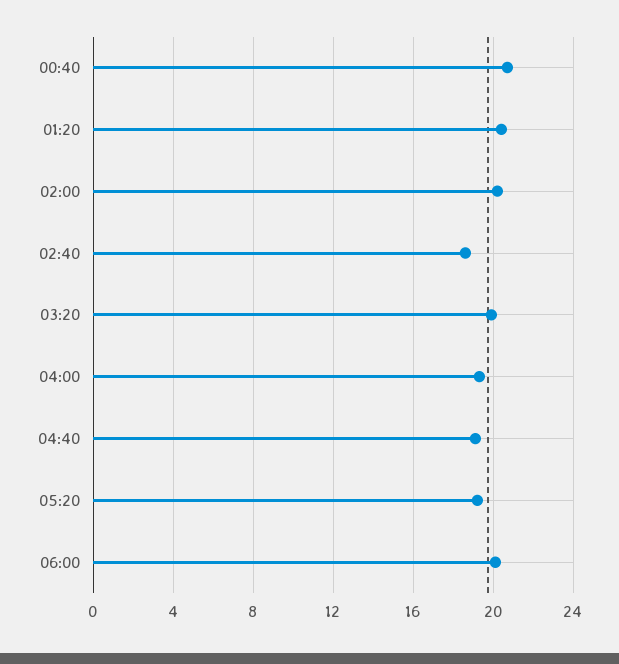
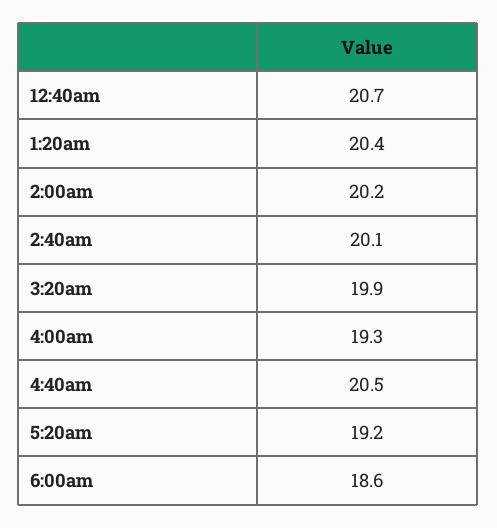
02:40: 18.5 -> 20.1
04:40: 19 -> 20.5
06:00: 20 -> 18.6

